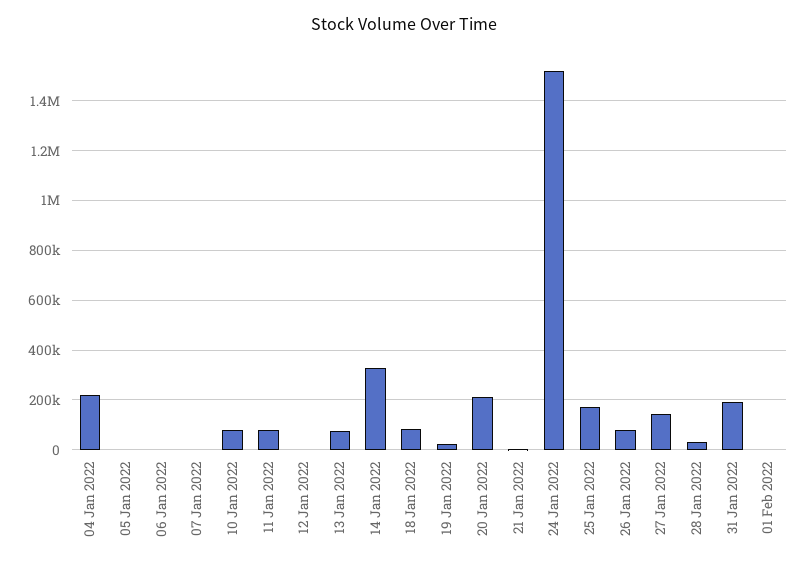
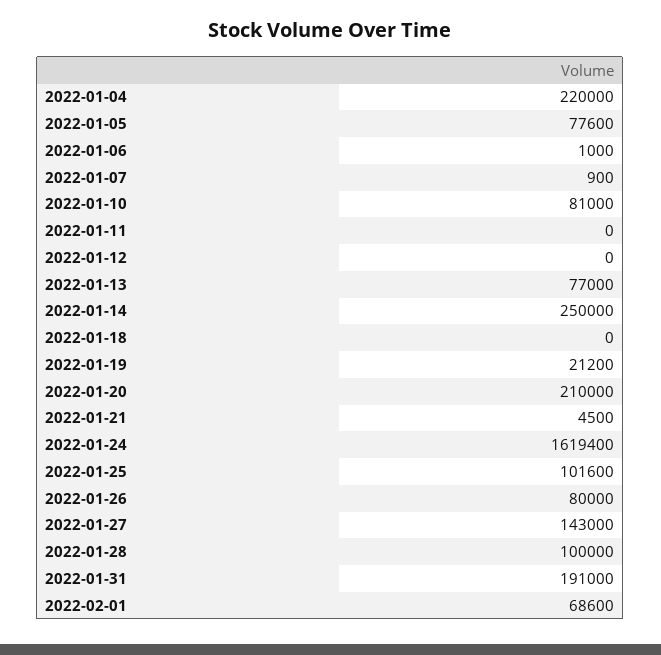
05 Jan 2022: 0 -> 77600
11 Jan 2022: 75000 -> 0
14 Jan 2022: 325000 -> 250000
18 Jan 2022: 75000 -> 0
24 Jan 2022: 1525000 -> 1619400
25 Jan 2022: 175000 -> 101600
28 Jan 2022: 25000 -> 100000
01 Feb 2022: 0 -> 68600

